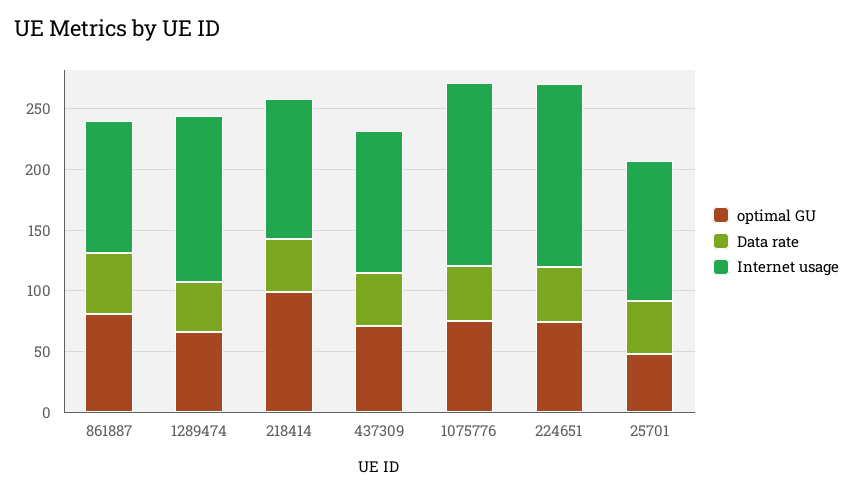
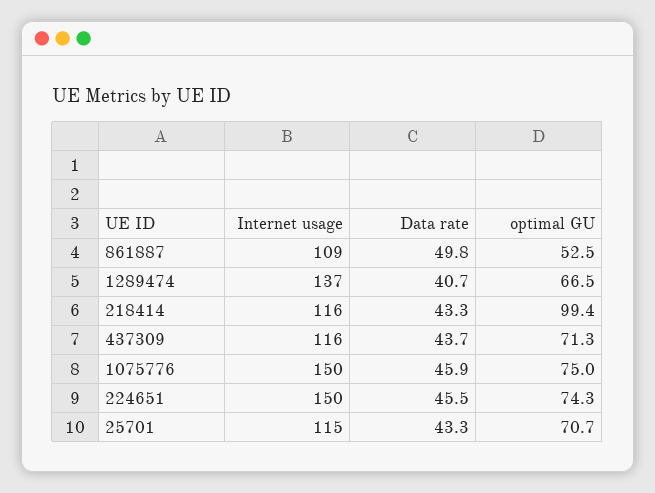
optimal GU, 861887: 80 -> 52.5
optimal GU, 25701: 50 -> 70.7

